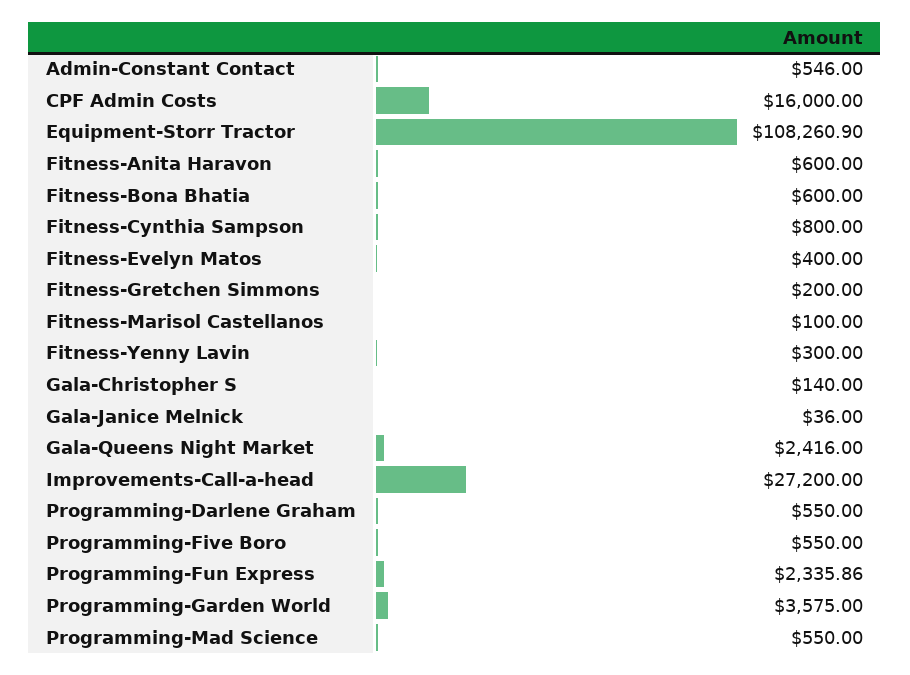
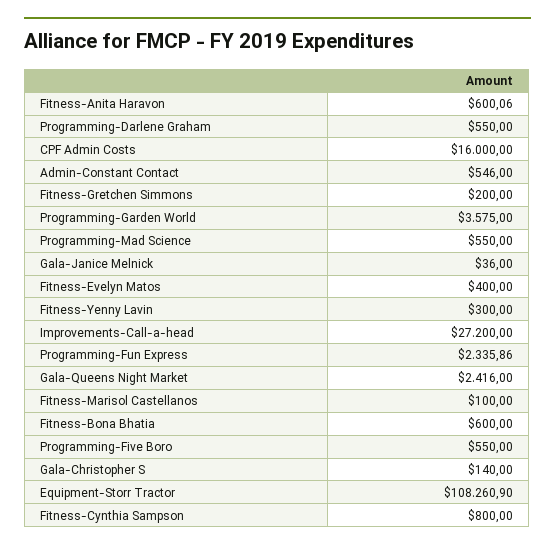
Fitness-Anita Haravon: 600 -> 600.06

